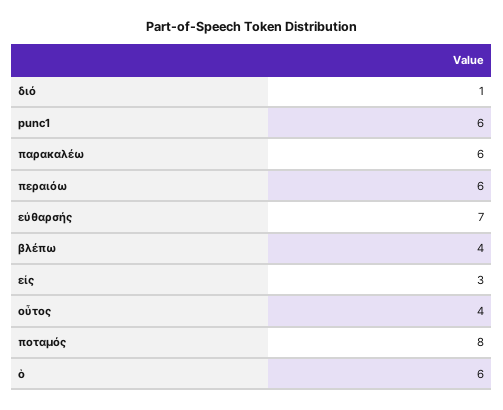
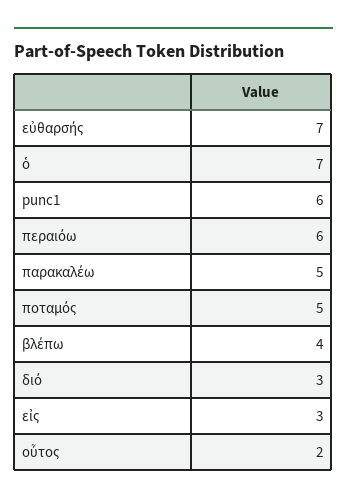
διό: 1 -> 3
παρακαλέω: 6 -> 5
οὗτος: 4 -> 2
ποταμός: 8 -> 5
ὁ: 6 -> 7

